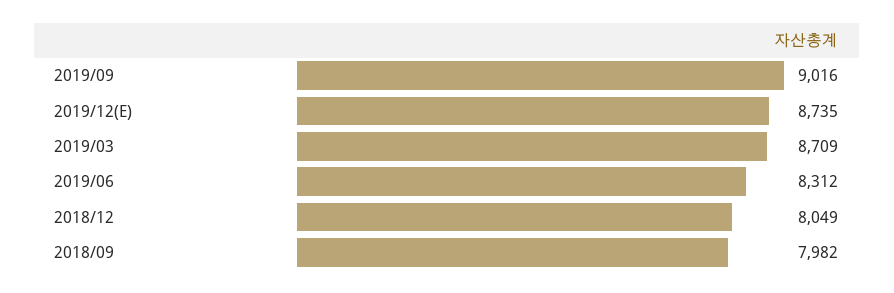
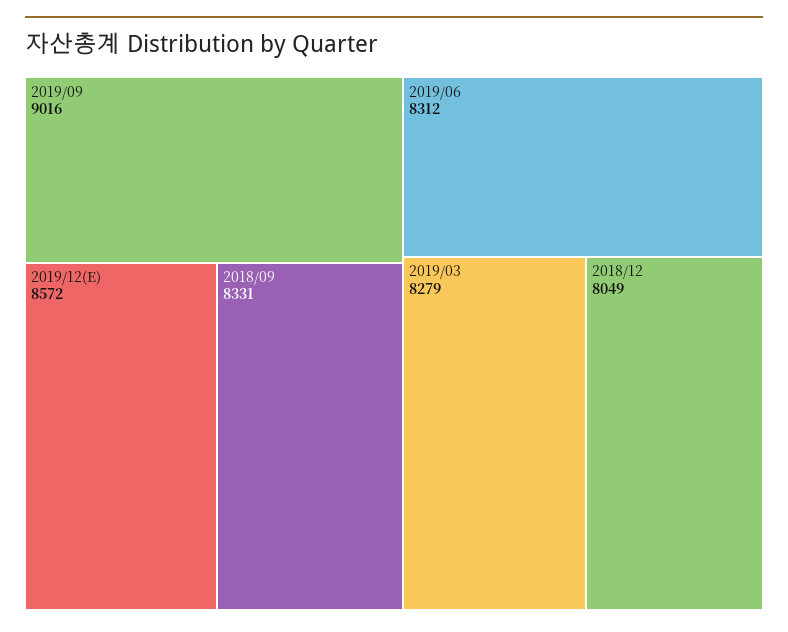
2019/12(E): 8735 -> 8572
2019/03: 8709 -> 8279
2018/09: 7982 -> 8331

